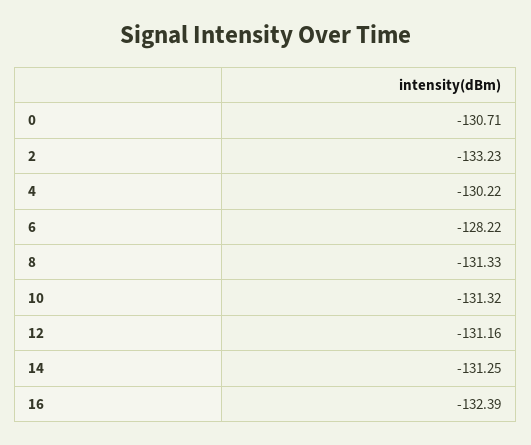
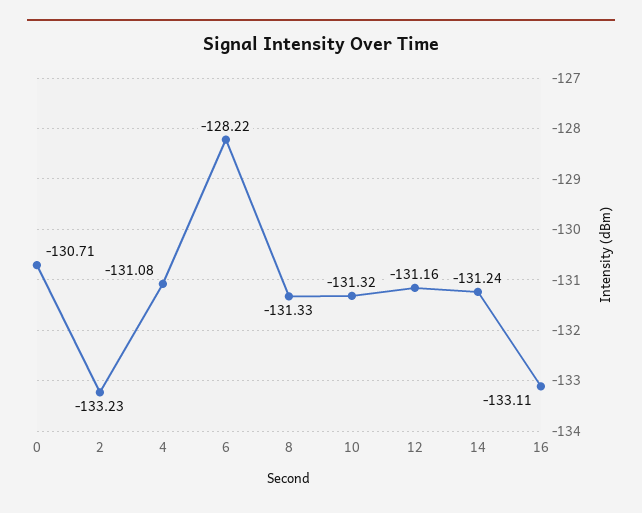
4: -130.22 -> -131.08
14: -131.25 -> -131.24
16: -132.39 -> -133.11

